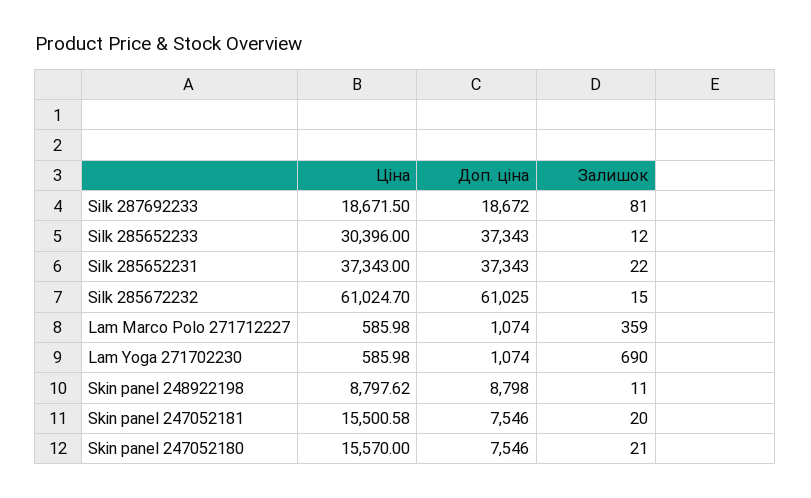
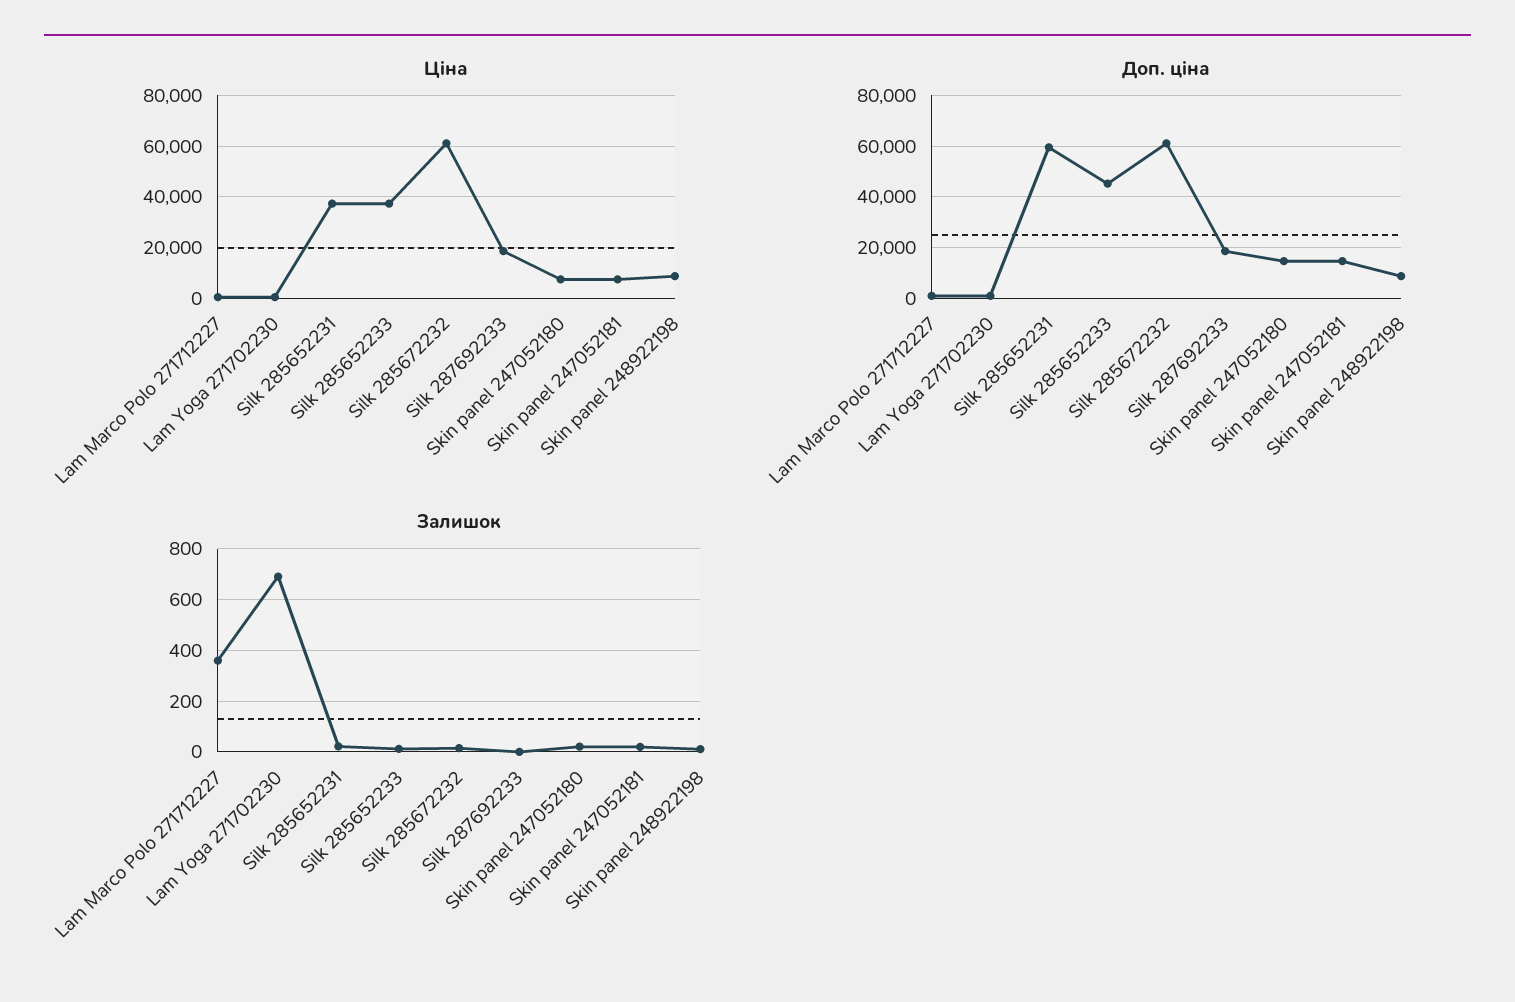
Залишок, Silk 287692233: 81 -> 0
Ціна, Silk 285652233: 30396 -> 37500
Доп. ціна, Silk 285652233: 37343 -> 45000
Доп. ціна, Silk 285652231: 37343 -> 60000
Ціна, Skin panel 247052181: 15500.58 -> 7500
Доп. ціна, Skin panel 247052181: 7546 -> 15000
Ціна, Skin panel 247052180: 15570 -> 7500
Доп. ціна, Skin panel 247052180: 7546 -> 15000

